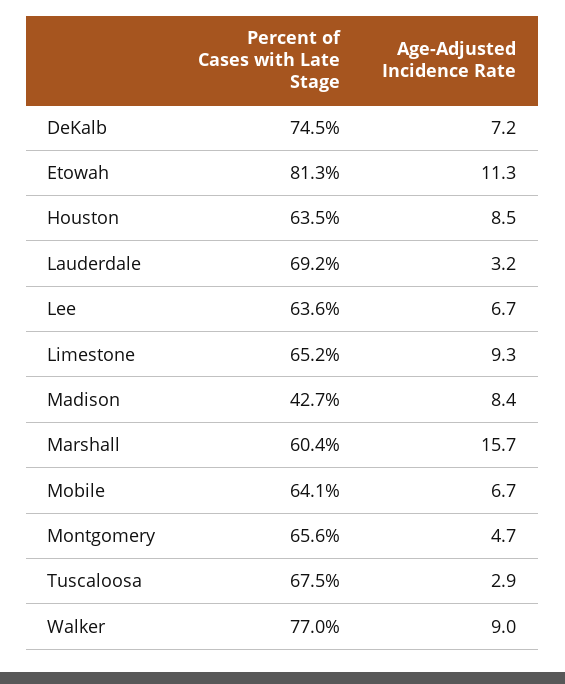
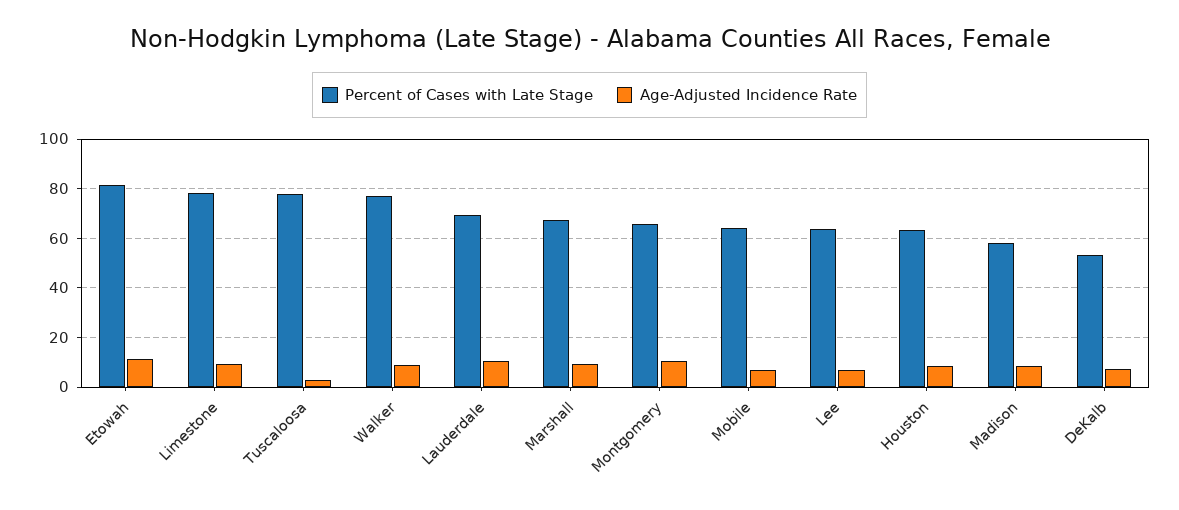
Percent of Cases with Late Stage, DeKalb: 74.5 -> 52.5
Age-Adjusted Incidence Rate, Lauderdale: 3.2 -> 10
Percent of Cases with Late Stage, Limestone: 65.2 -> 77.5
Percent of Cases with Late Stage, Madison: 42.7 -> 57.5
Percent of Cases with Late Stage, Marshall: 60.4 -> 67.5
Age-Adjusted Incidence Rate, Marshall: 15.7 -> 10
Age-Adjusted Incidence Rate, Montgomery: 4.7 -> 10
Percent of Cases with Late Stage, Tuscaloosa: 67.5 -> 77.5

